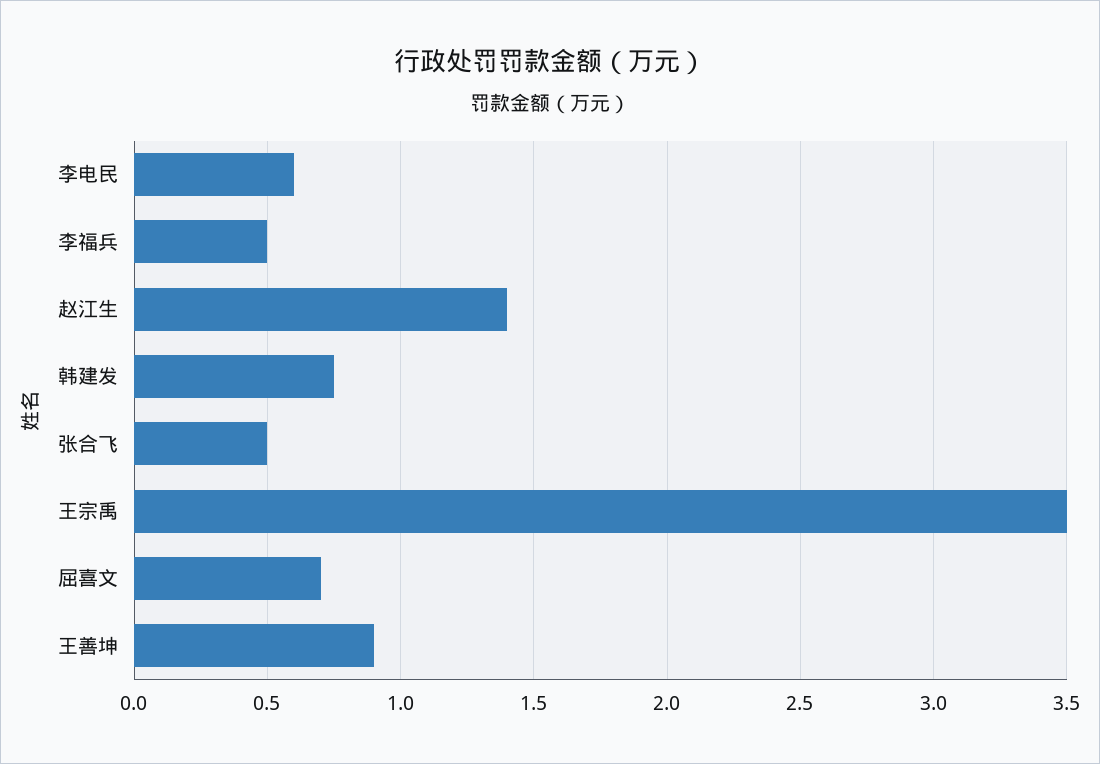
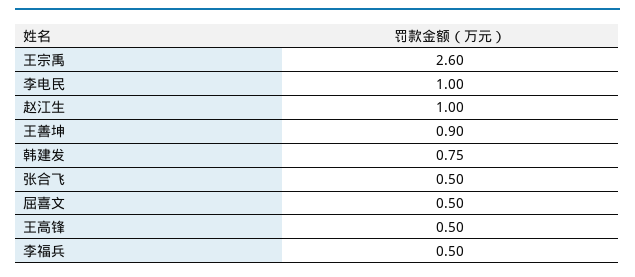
李电民: 0.6 -> 1
赵江生: 1.4 -> 1
王宗禹: 3.5 -> 2.6
屈喜文: 0.7 -> 0.5
王高锋: none -> 0.5

